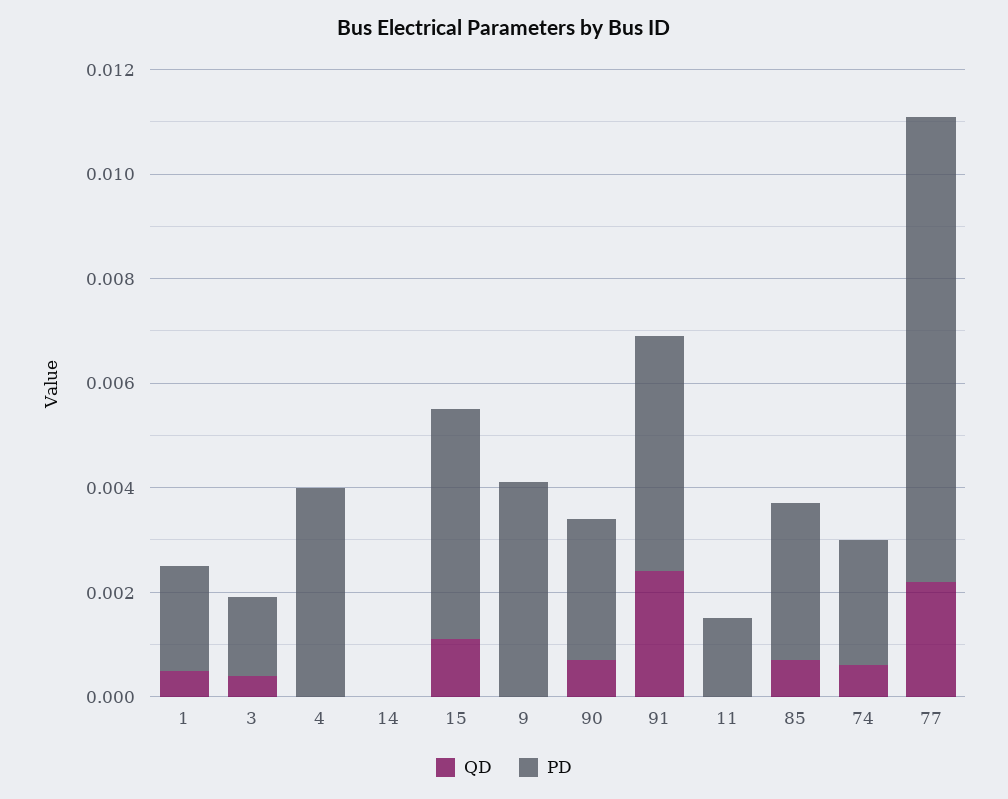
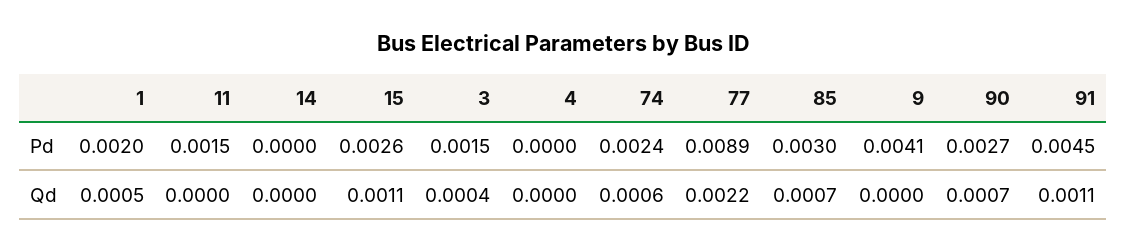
PD, 4: 0.004 -> 0
PD, 15: 0.0045 -> 0.0026
QD, 91: 0.0025 -> 0.0011

